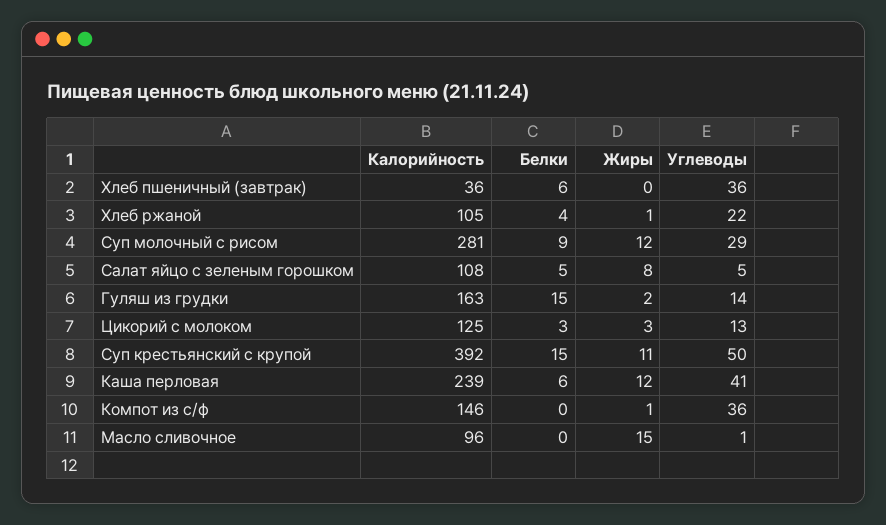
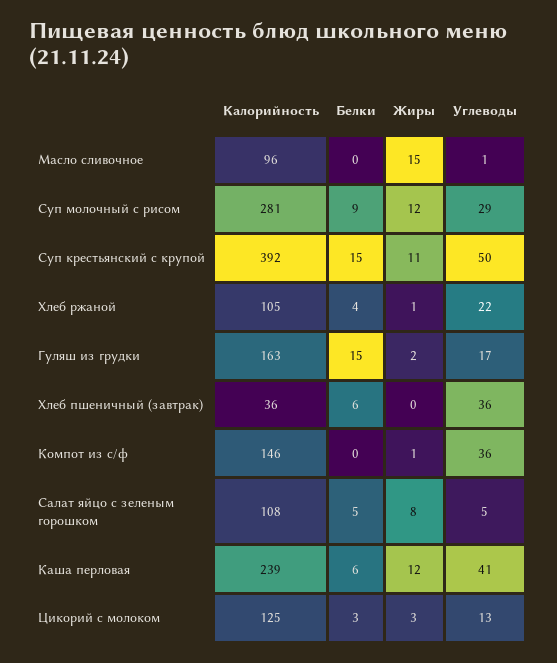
Углеводы, Гуляш из грудки: 14 -> 17

